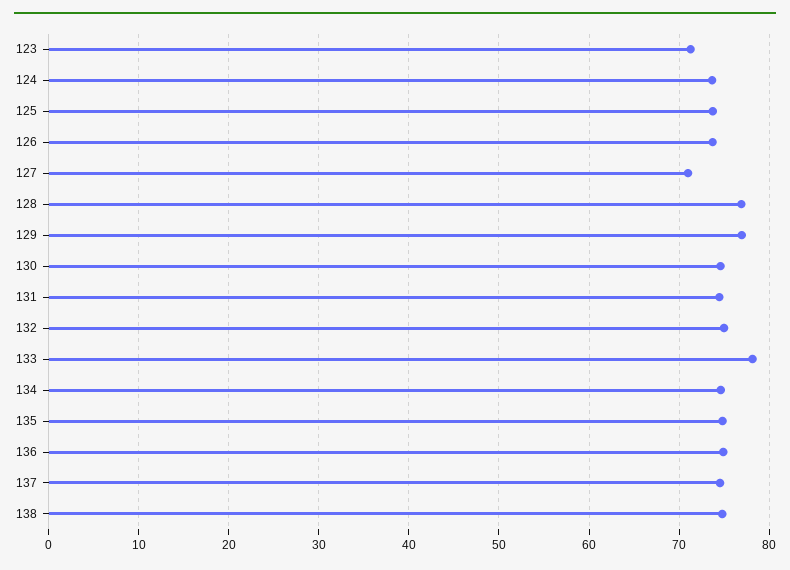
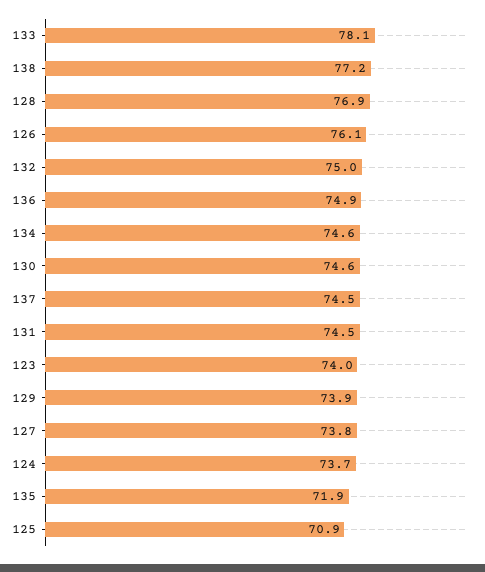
123: 71 -> 74
125: 74 -> 70.9
126: 74 -> 76.1
127: 71 -> 73.8
129: 77 -> 73.9
135: 75 -> 71.9
138: 75 -> 77.2

